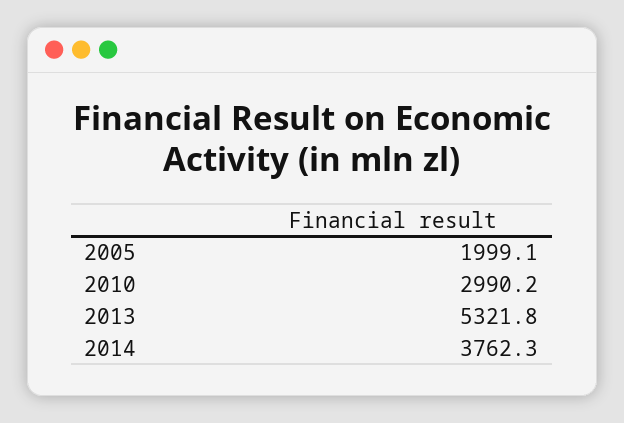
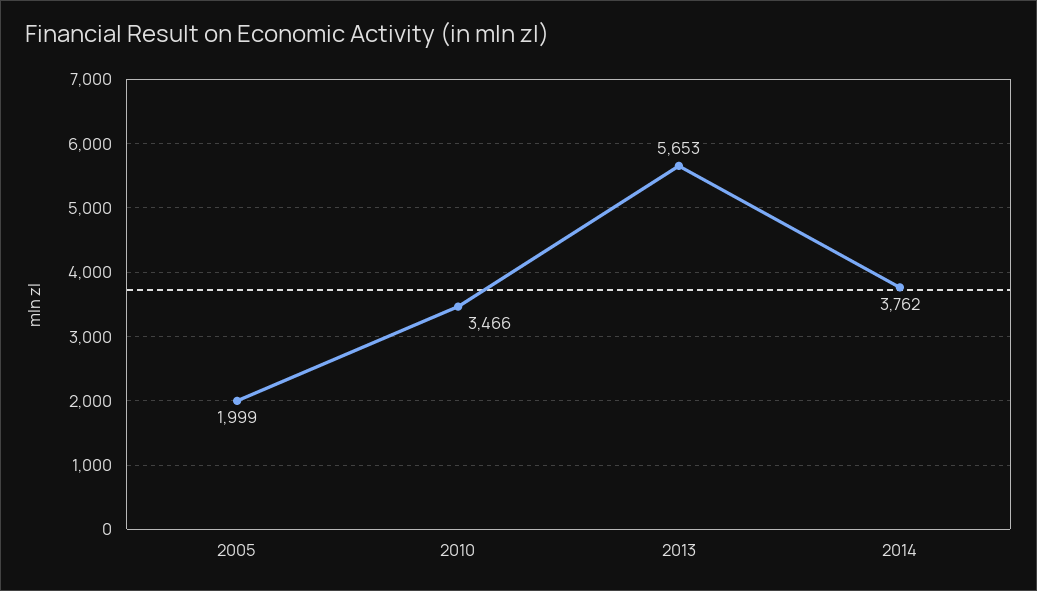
2010: 2990.2 -> 3466
2013: 5321.8 -> 5653

